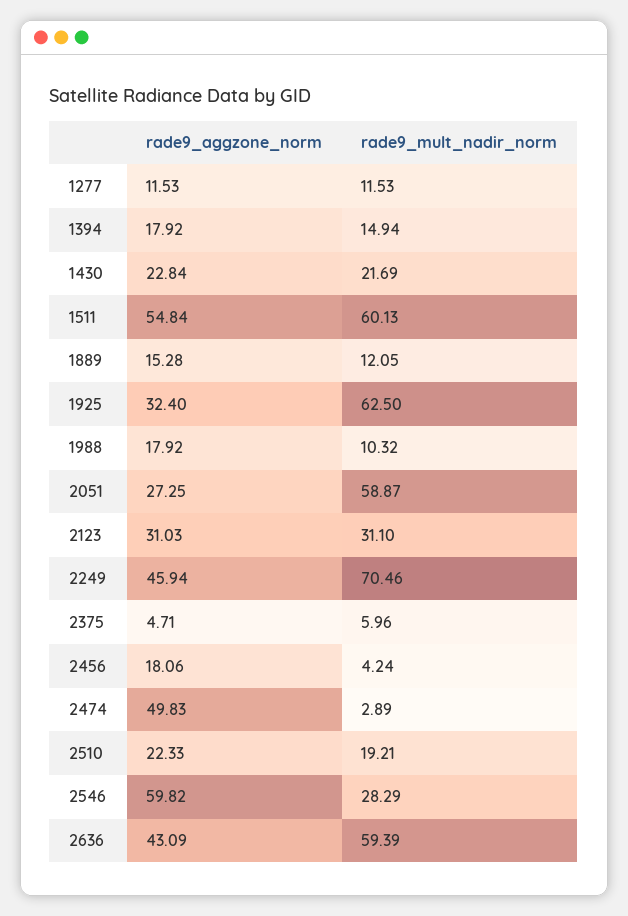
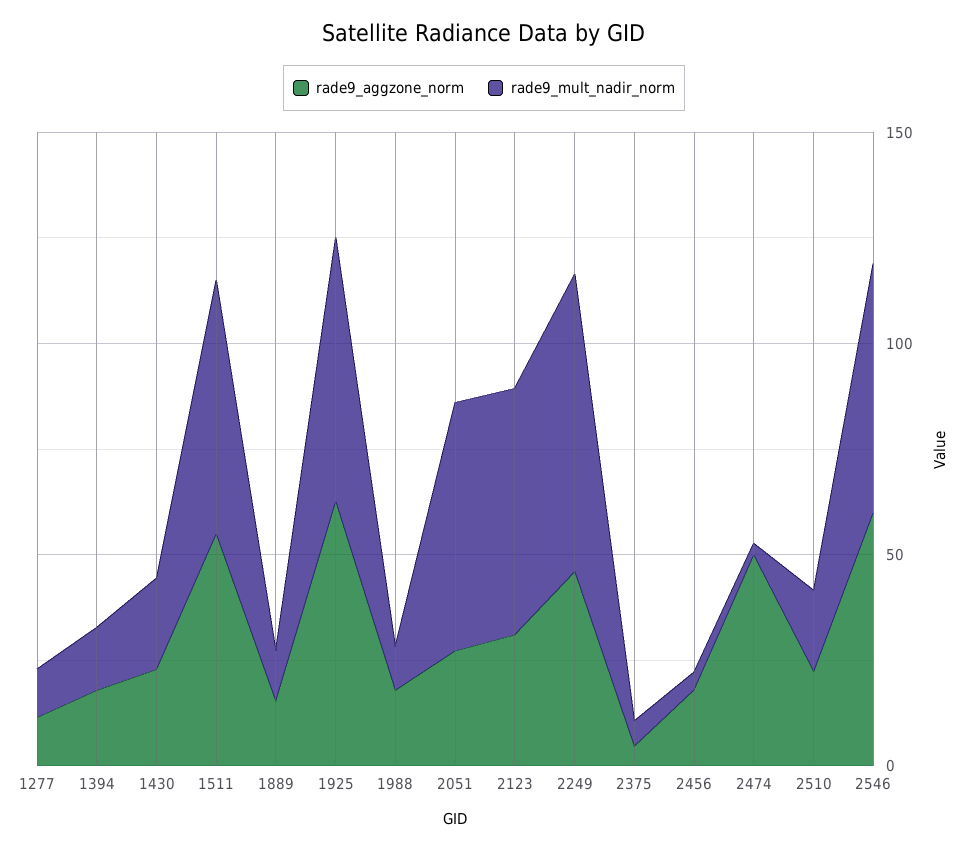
rade9_aggzone_norm, 1925: 32.4 -> 60
rade9_mult_nadir_norm, 2123: 31.1 -> 60
rade9_mult_nadir_norm, 2546: 28.29 -> 60
rade9_aggzone_norm, 2636: 43.09 -> none
rade9_mult_nadir_norm, 2636: 59.39 -> none

